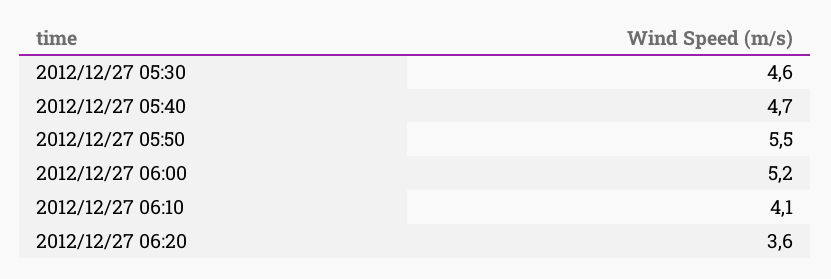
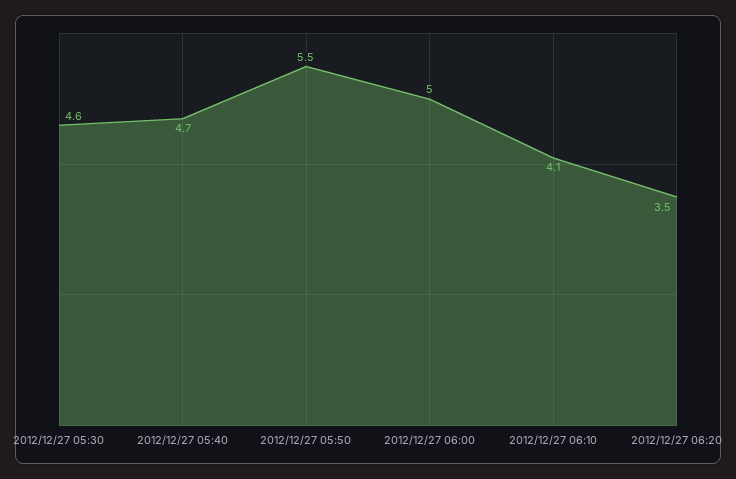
2012/12/27 06:00: 5.2 -> 5
2012/12/27 06:20: 3.6 -> 3.5

